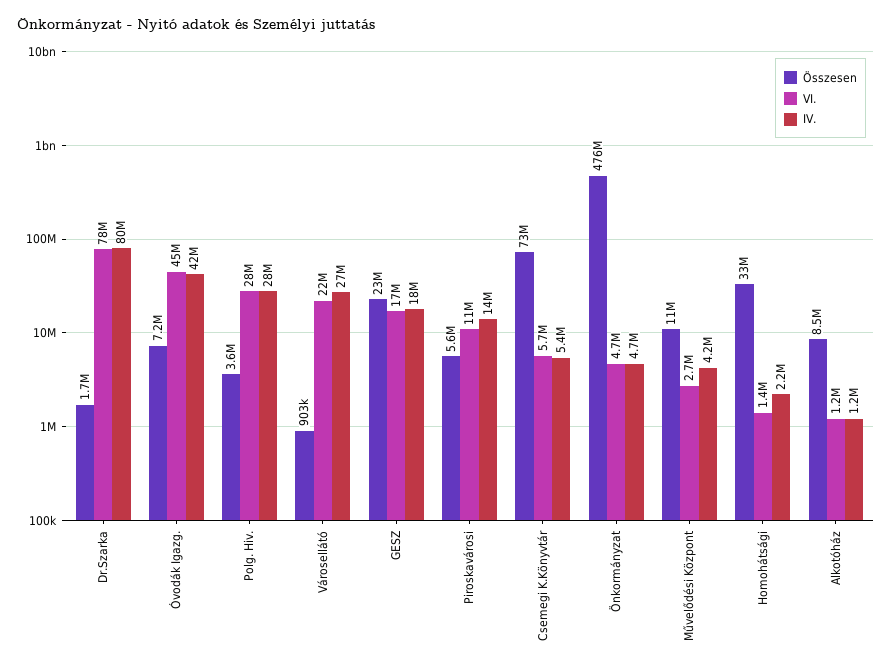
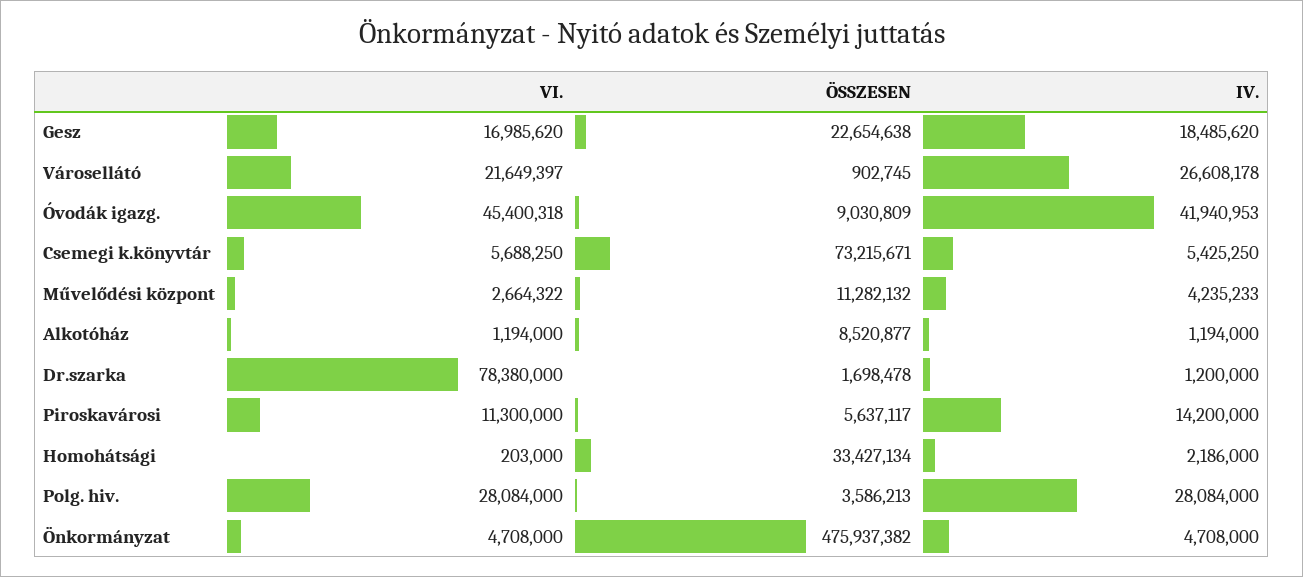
IV., Dr.Szarka: 80000000 -> 1200000
Összesen, Óvodák Igazg.: 7200000 -> 9030809
VI., Homohátsági: 1400000 -> 203000

